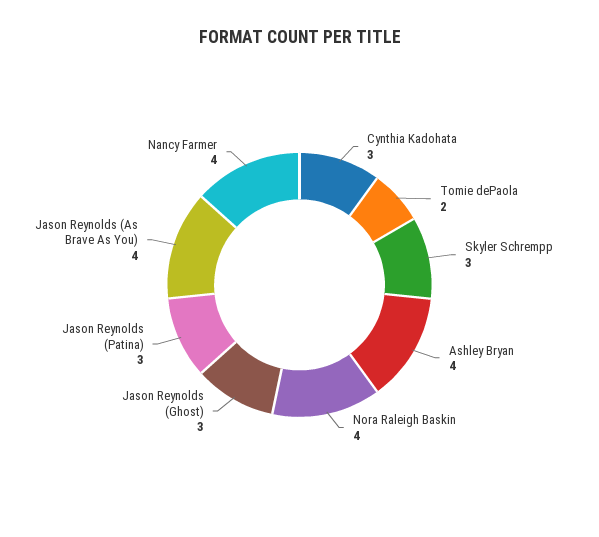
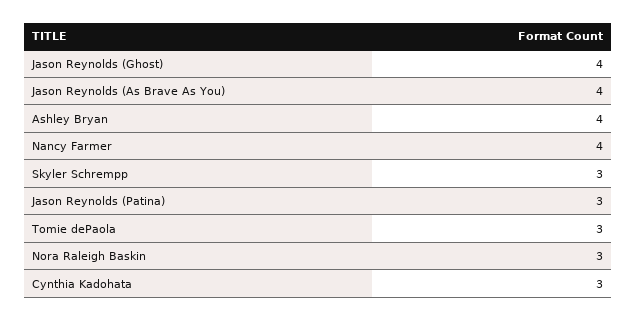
Tomie dePaola: 2 -> 3
Nora Raleigh Baskin: 4 -> 3
Jason Reynolds (Ghost): 3 -> 4

